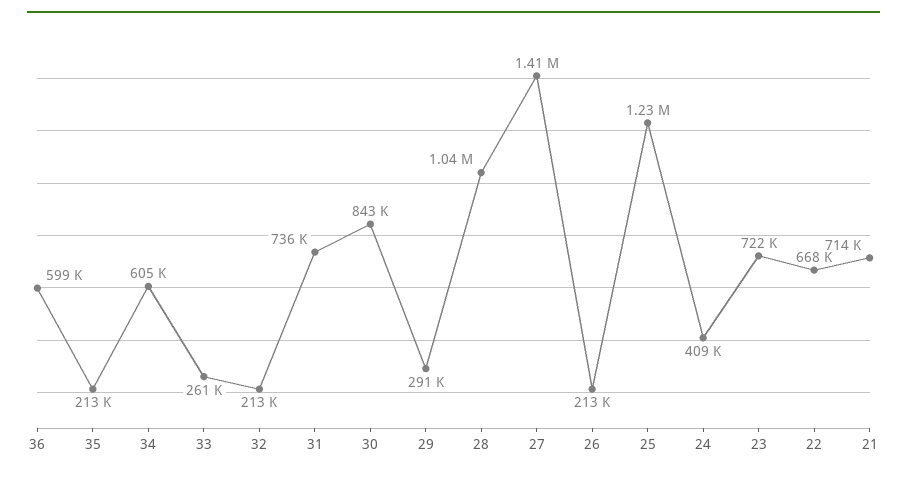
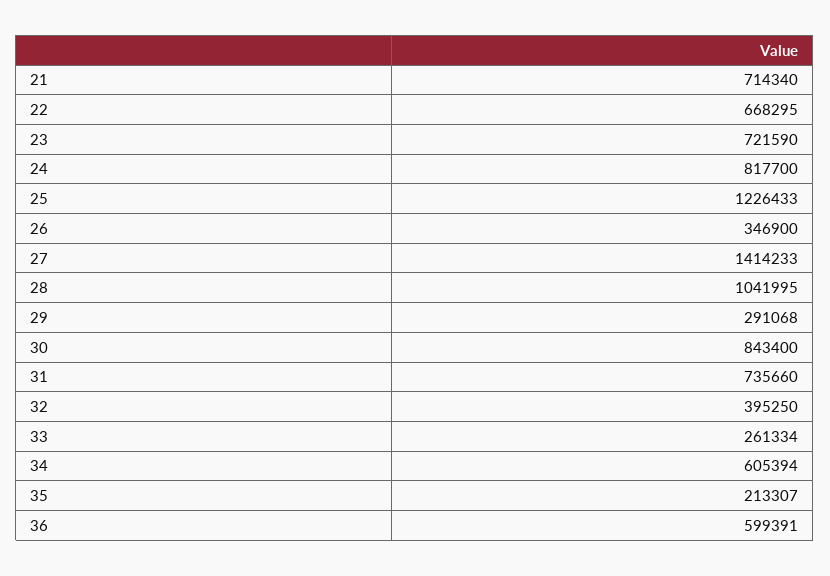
32: 213000 -> 395250
26: 213000 -> 346900
24: 409000 -> 817700

